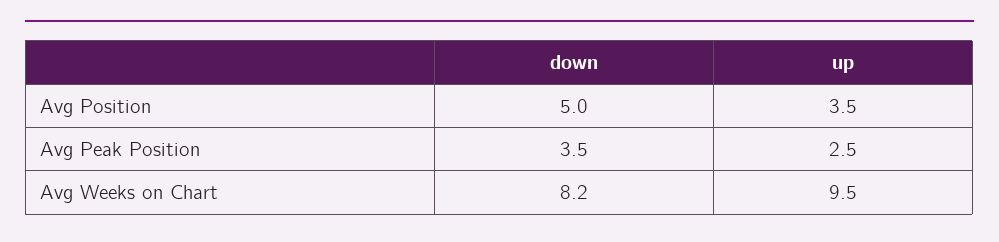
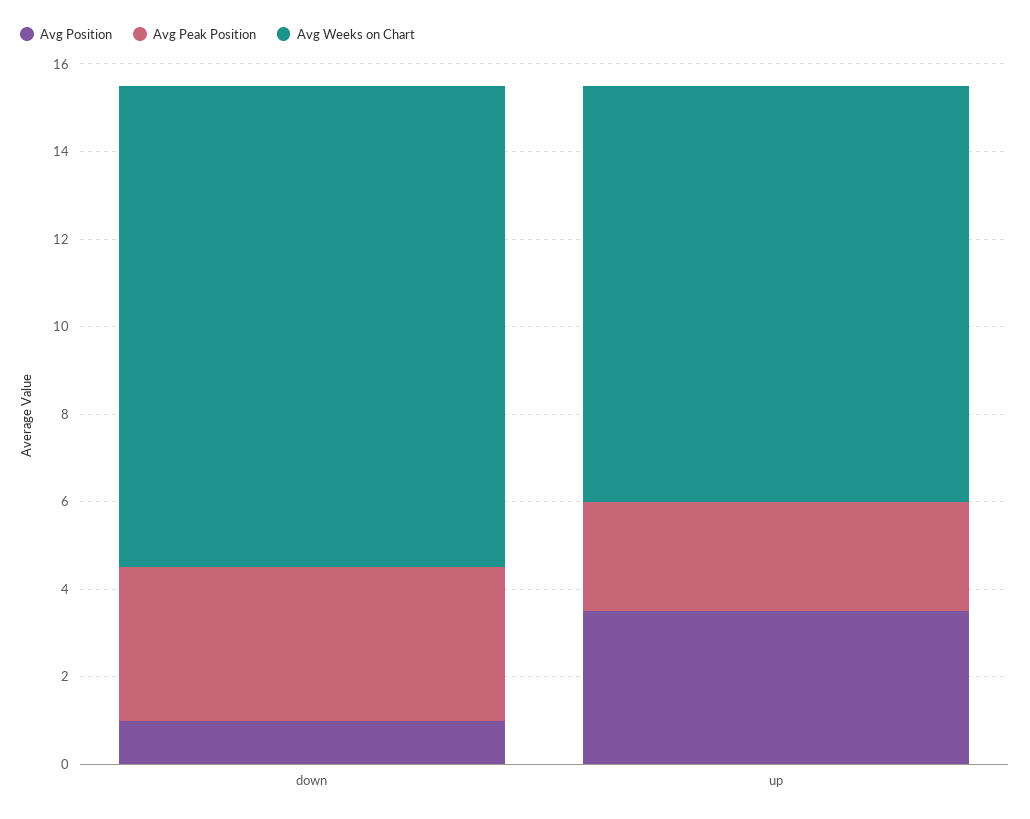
Avg Position, down: 5 -> 1
Avg Weeks on Chart, down: 8.2 -> 11

